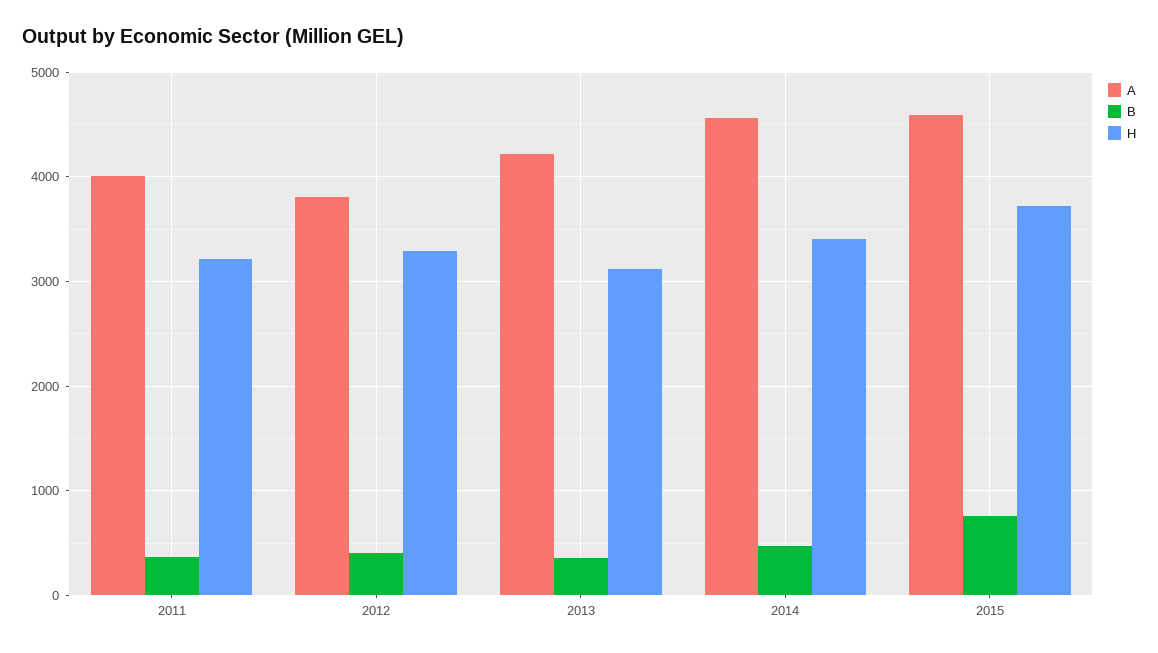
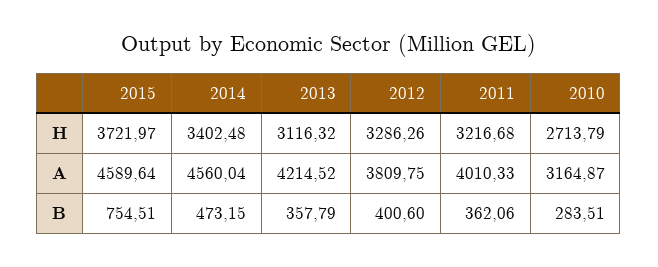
H, 2010: none -> 2713.79
A, 2010: none -> 3164.87
B, 2010: none -> 283.51

